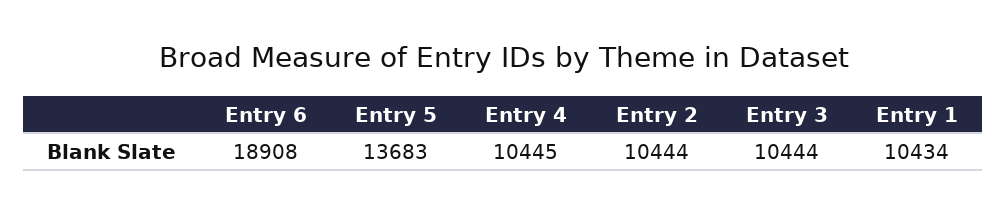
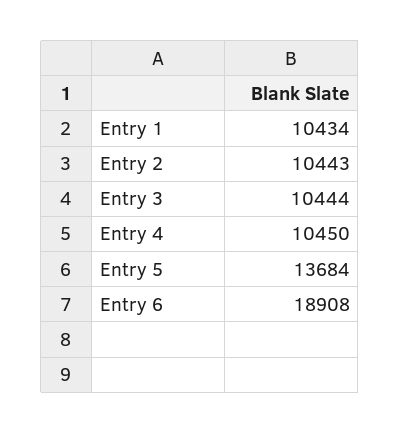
Entry 5: 13683 -> 13684
Entry 4: 10445 -> 10450
Entry 2: 10444 -> 10443

